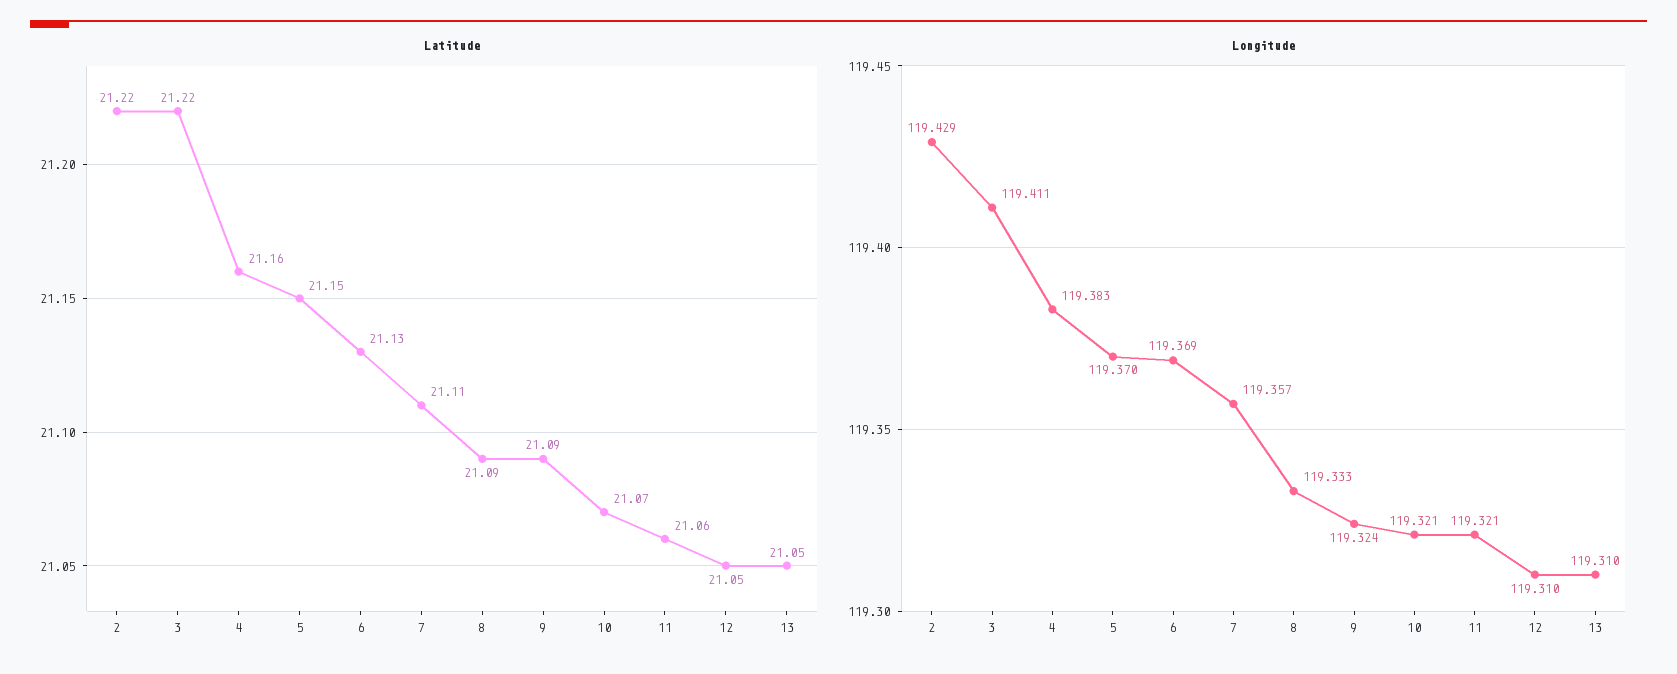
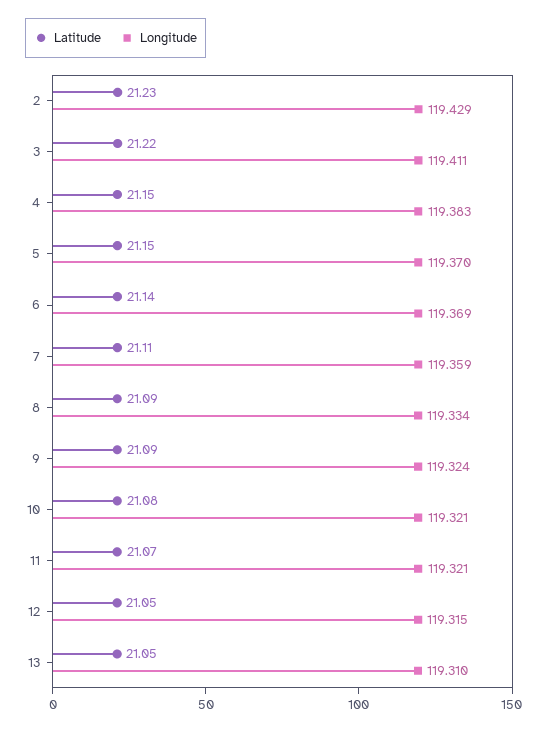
Latitude, 2: 21.22 -> 21.23
Latitude, 4: 21.16 -> 21.15
Latitude, 6: 21.13 -> 21.14
Latitude, 10: 21.07 -> 21.08
Latitude, 11: 21.06 -> 21.07
Longitude, 7: 119.357 -> 119.359
Longitude, 8: 119.333 -> 119.334
Longitude, 12: 119.31 -> 119.315

